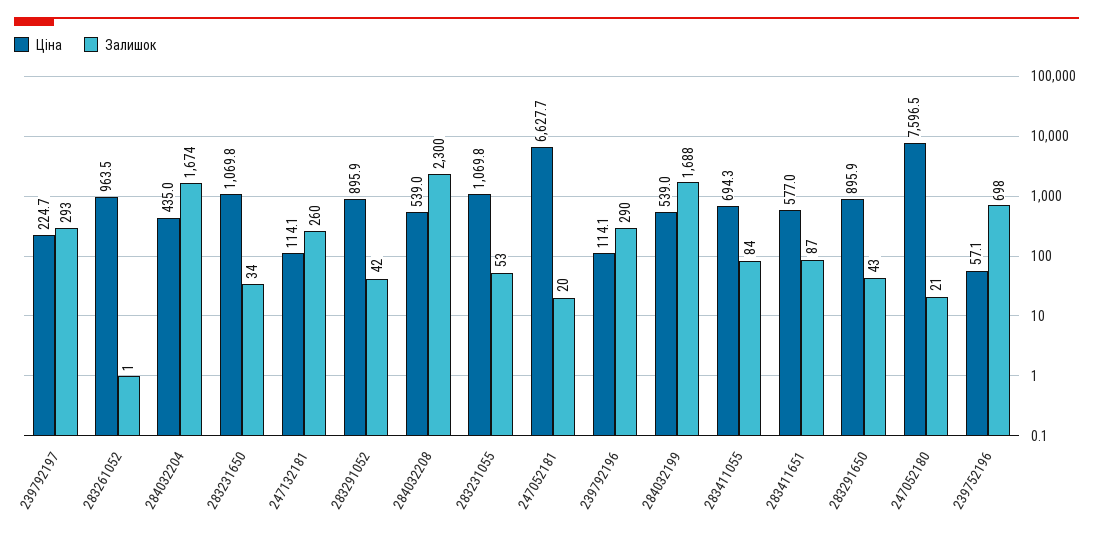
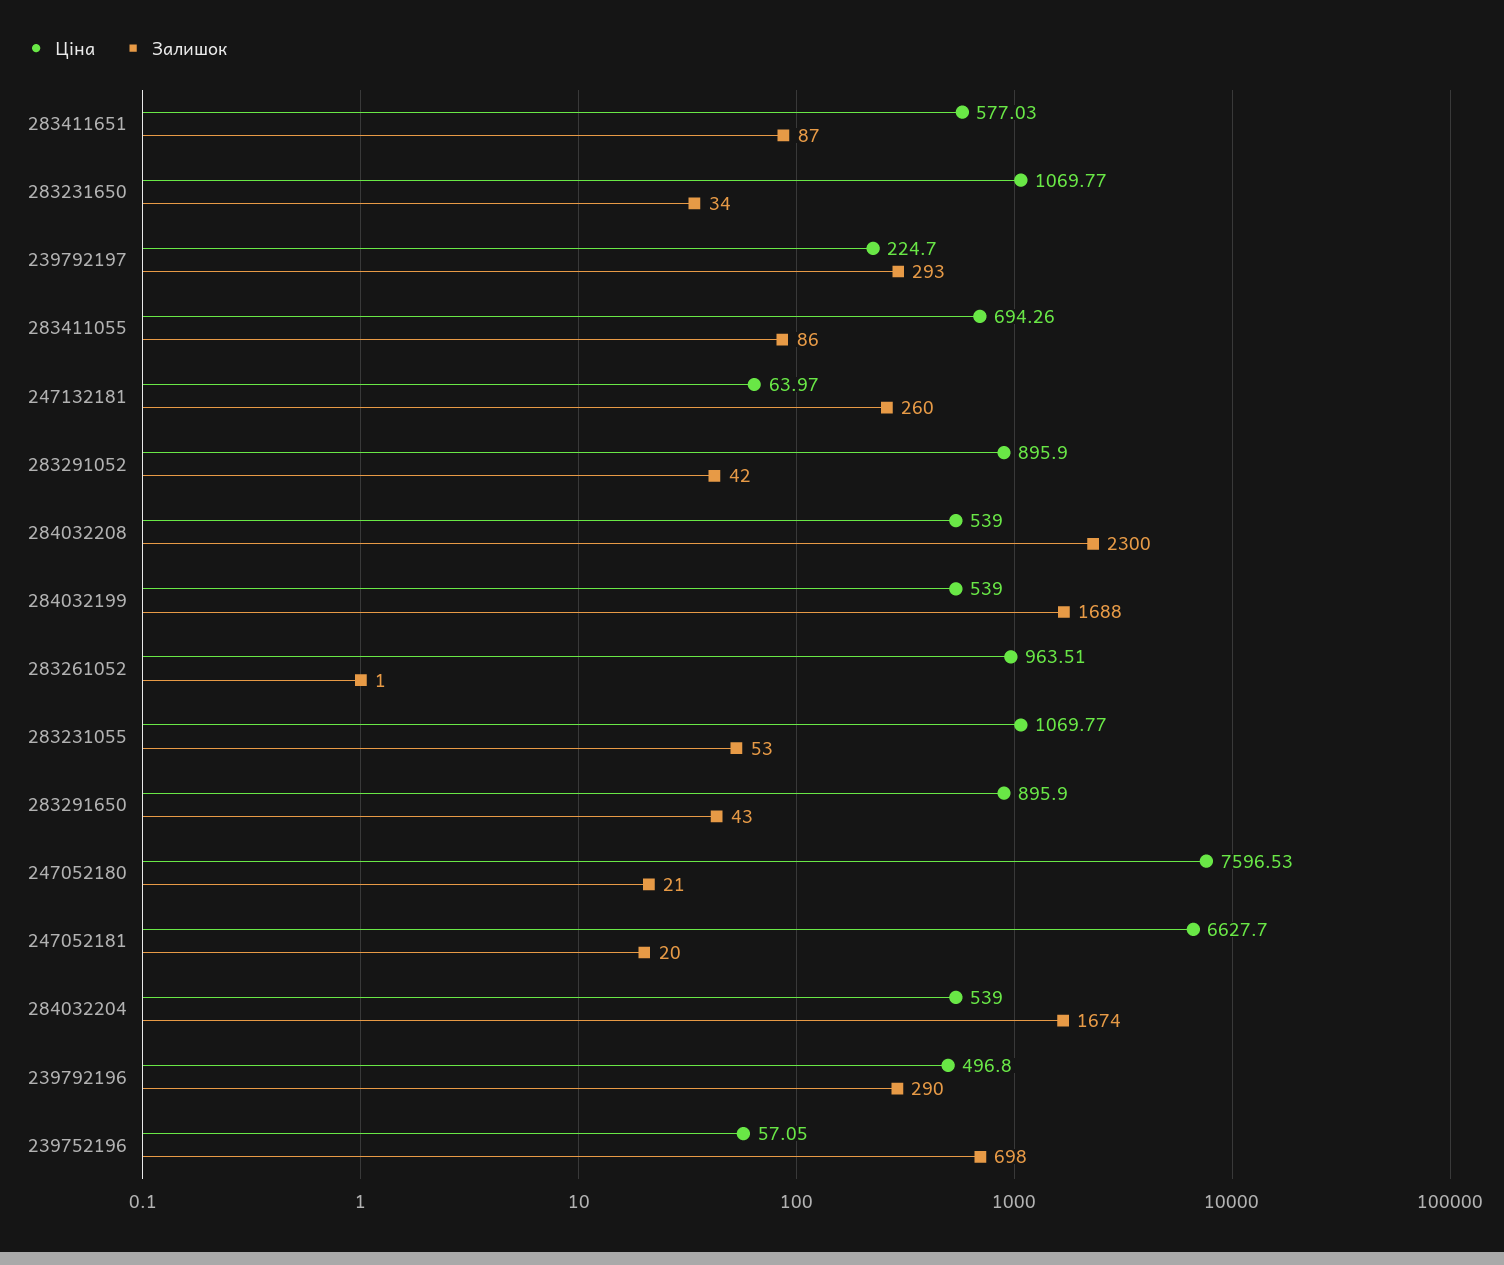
Ціна, 284032204: 435 -> 539
Ціна, 247132181: 114.1 -> 63.97
Ціна, 239792196: 114.1 -> 496.8
Залишок, 283411055: 84 -> 86

